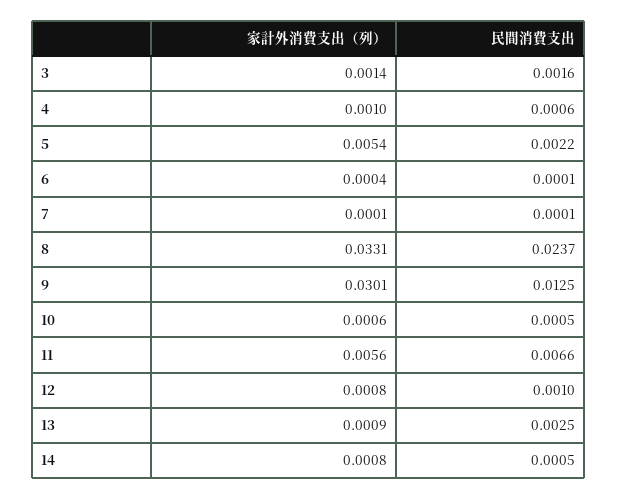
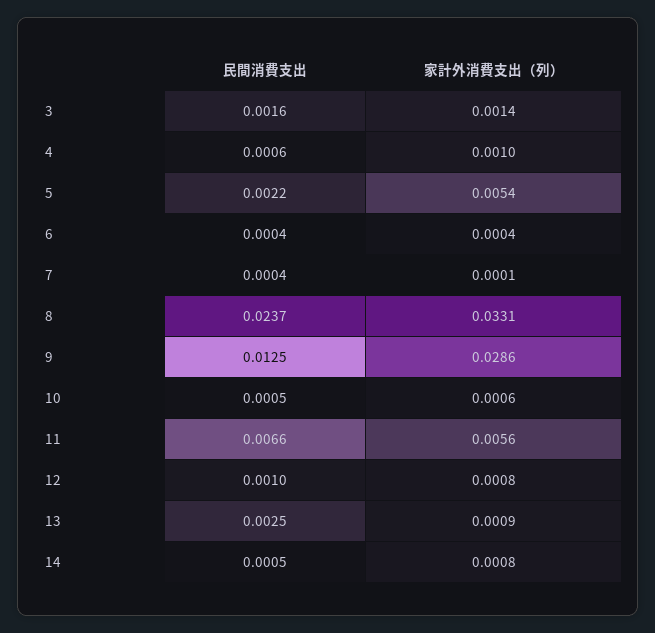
民間消費支出, 6: 0.0001 -> 0.0004
民間消費支出, 7: 0.0001 -> 0.0004
家計外消費支出（列）, 9: 0.0301 -> 0.0286

